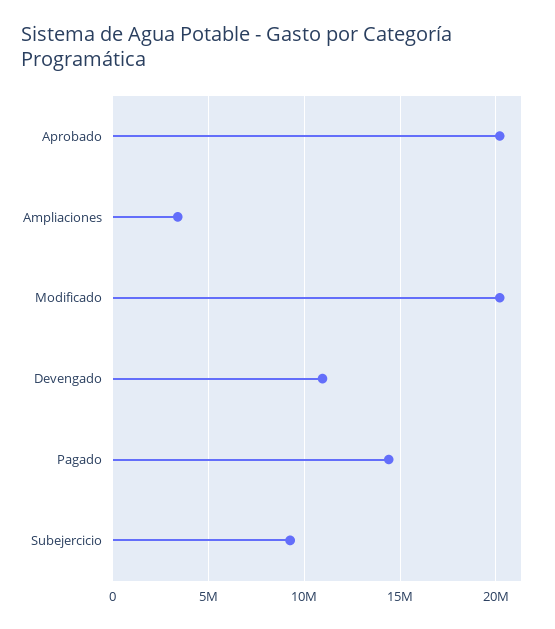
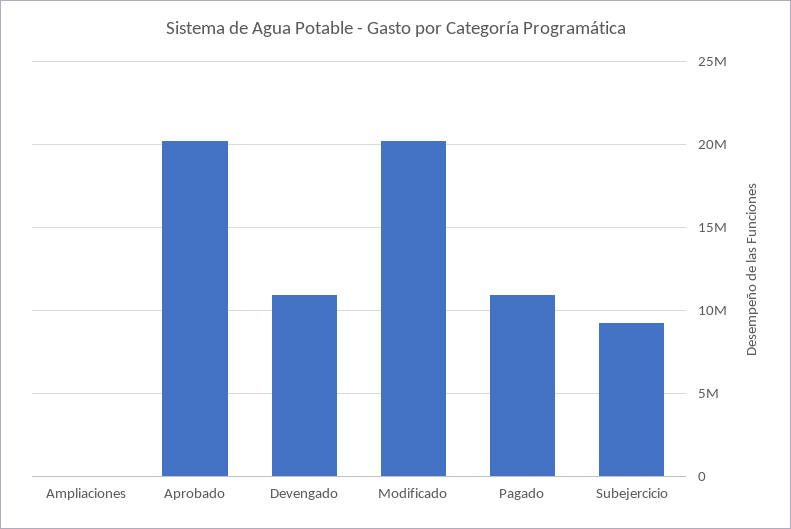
Ampliaciones: 3500000 -> 0
Pagado: 14500000 -> 11000000

